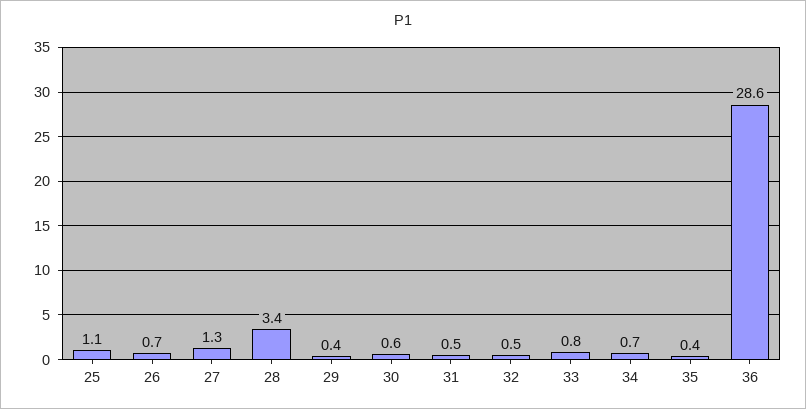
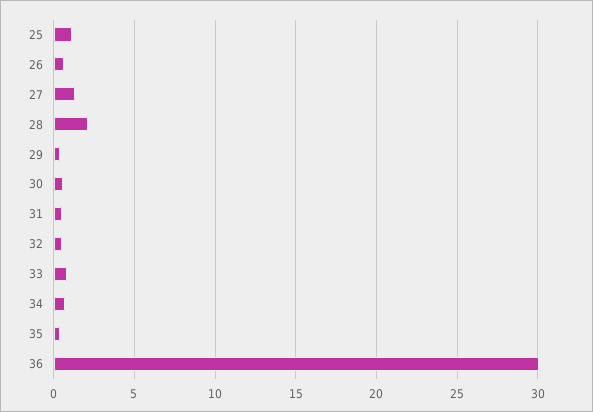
28: 3.4 -> 2
36: 28.6 -> 30

